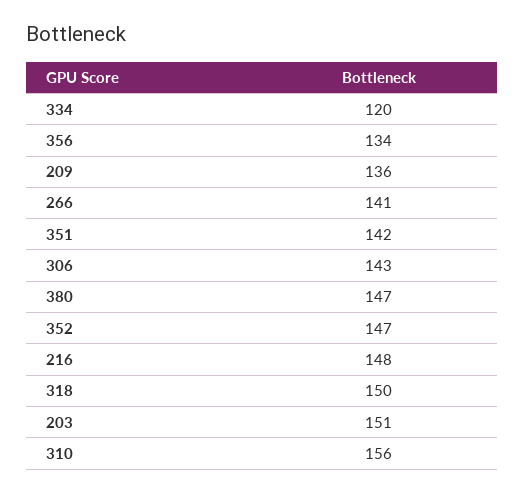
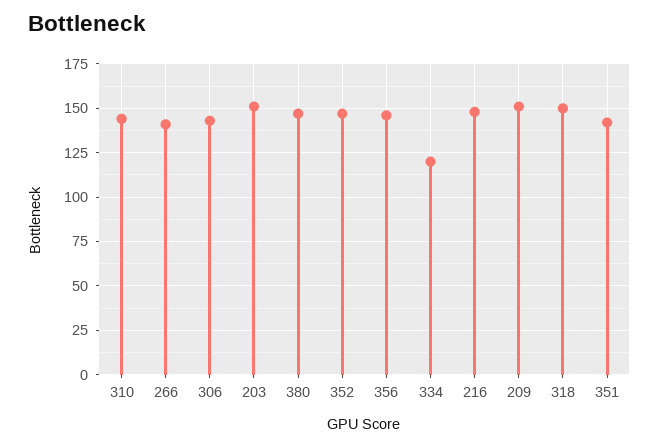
356: 134 -> 145
209: 136 -> 150
310: 156 -> 145

